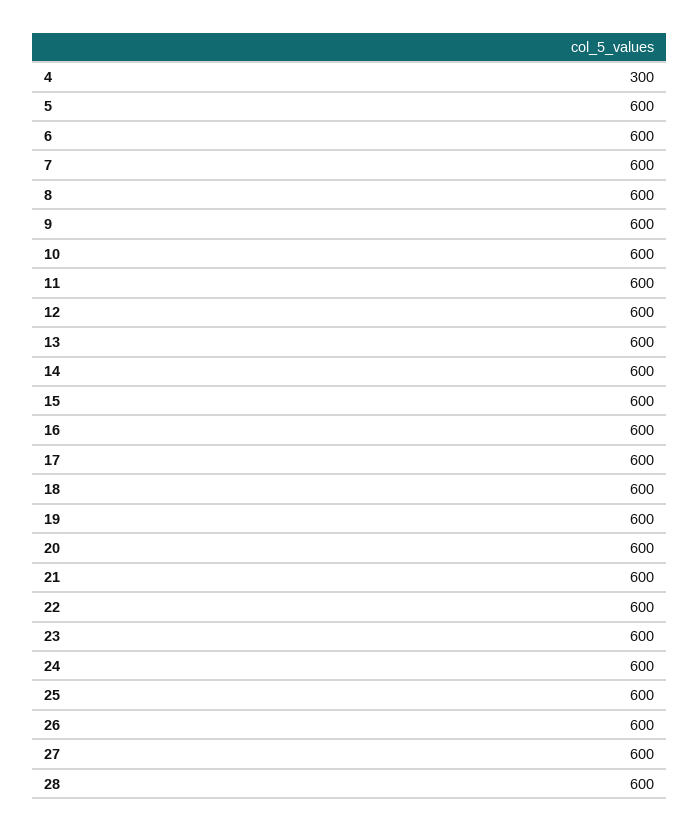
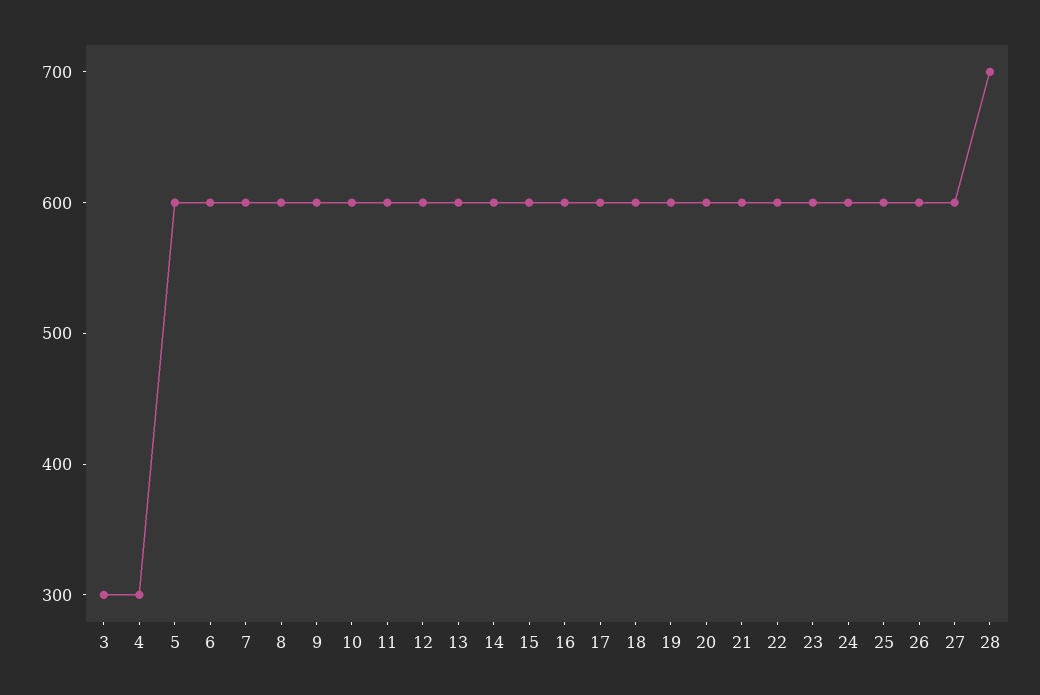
28: 600 -> 700
3: none -> 300

